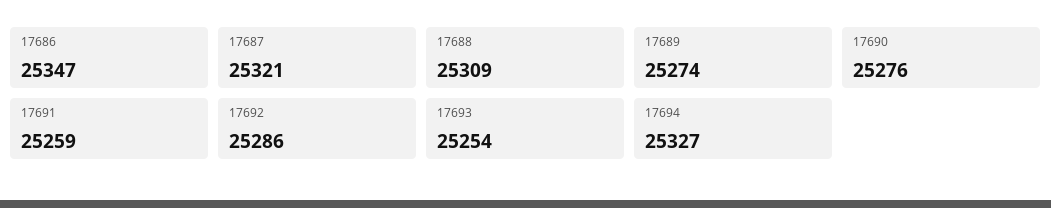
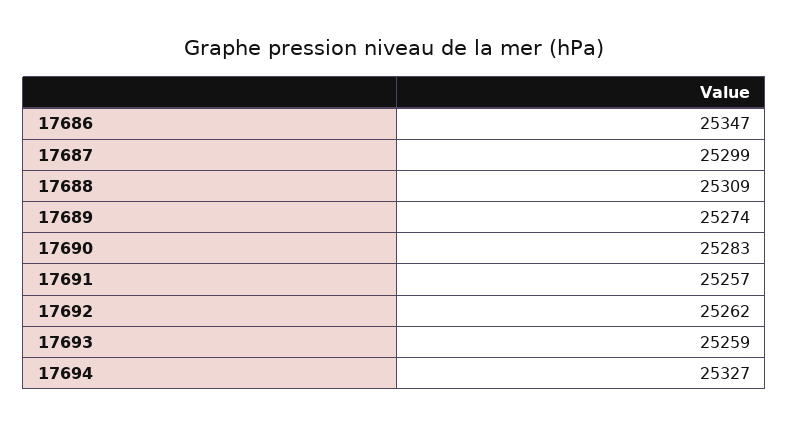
17687: 25321 -> 25299
17690: 25276 -> 25283
17691: 25259 -> 25257
17692: 25286 -> 25262
17693: 25254 -> 25259

